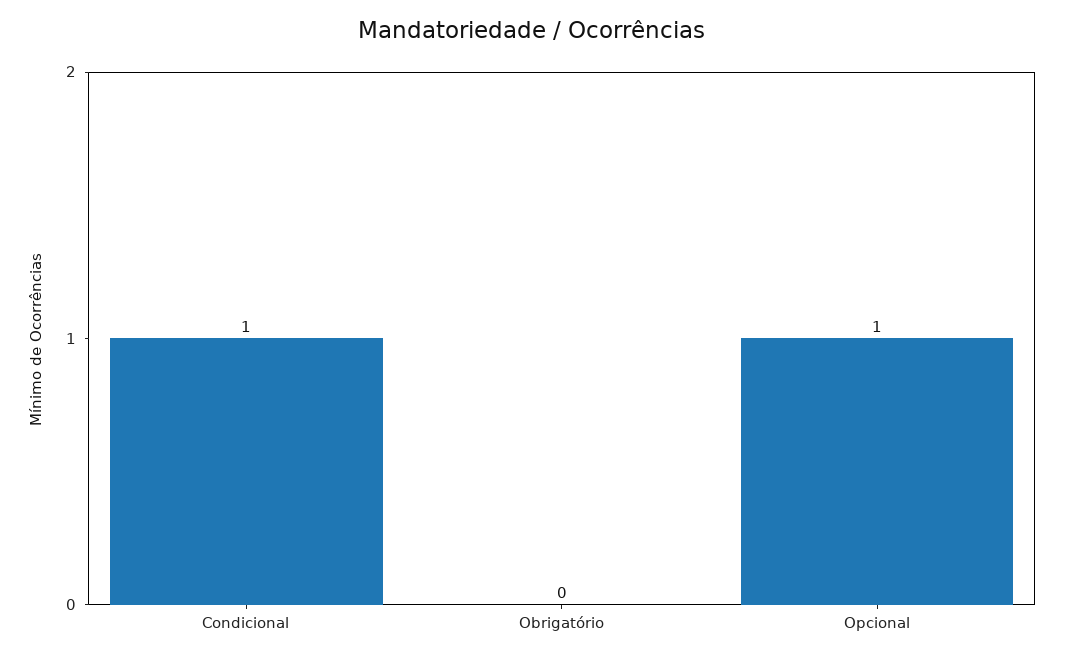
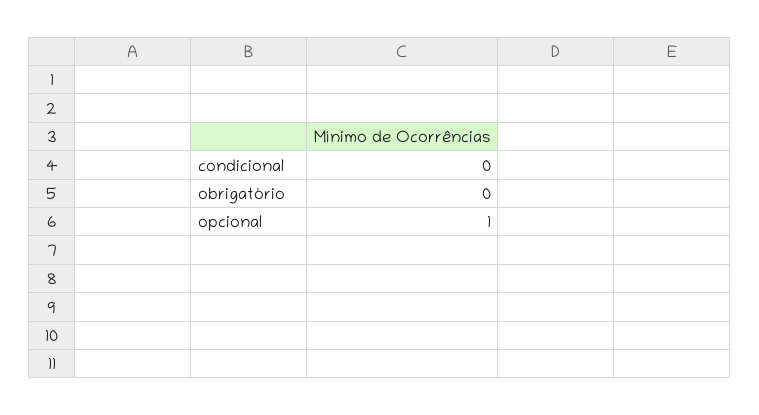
Condicional: 1 -> 0

